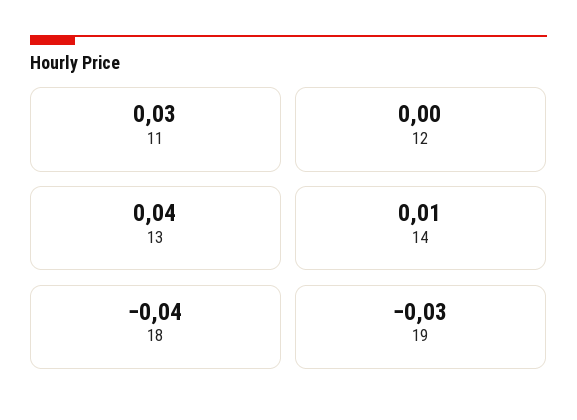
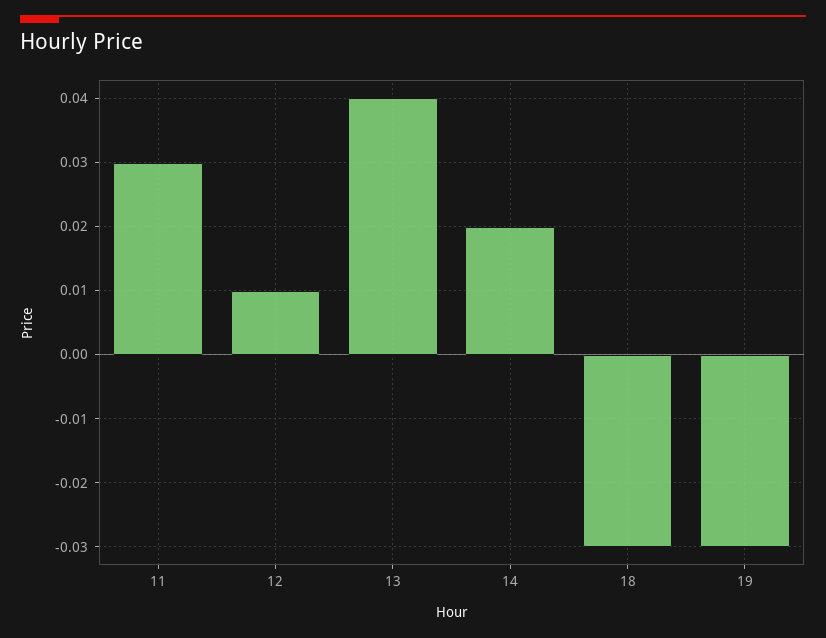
12: 0 -> 0.01
14: 0.01 -> 0.02
18: -0.04 -> -0.03

